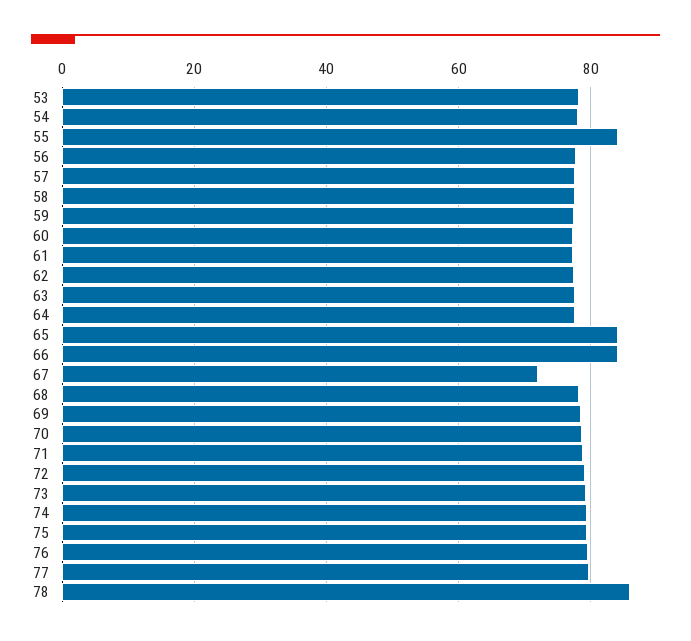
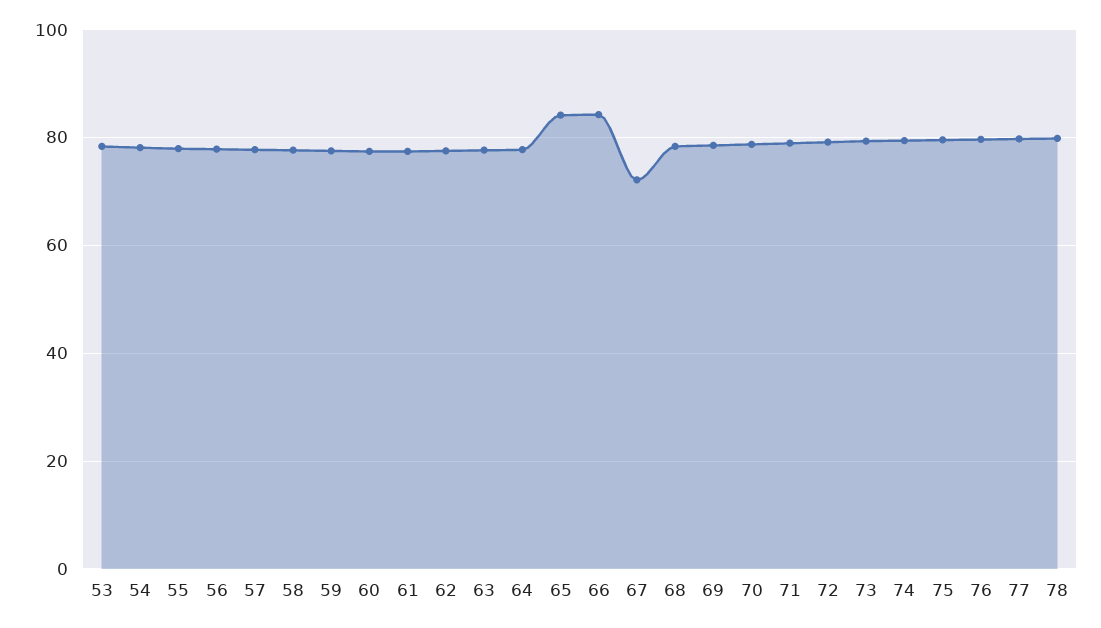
55: 84 -> 78
78: 86 -> 80

